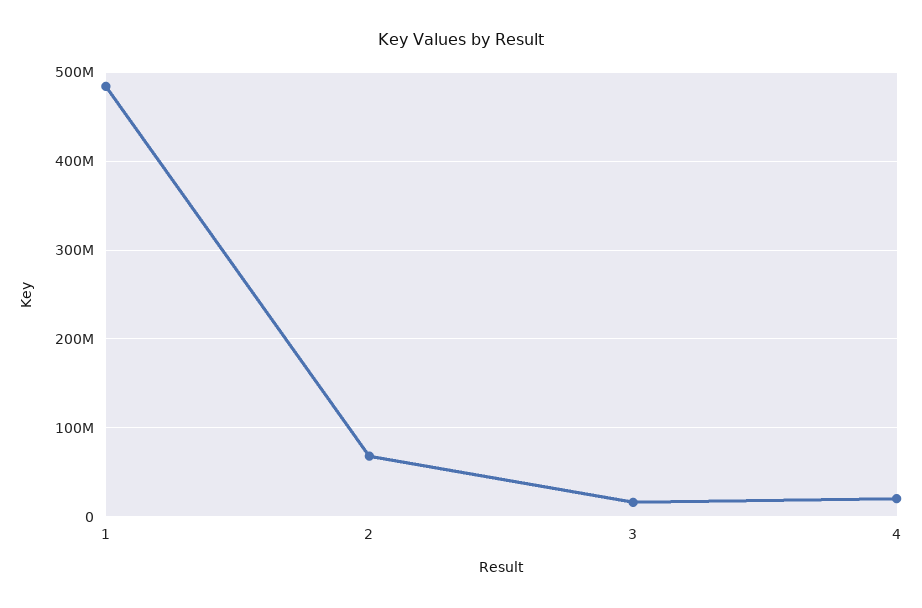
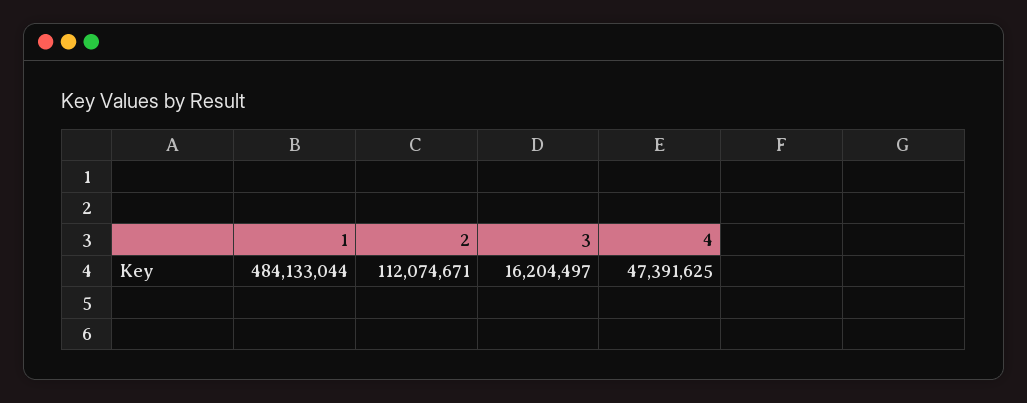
2: 70000000 -> 112074671
4: 20000000 -> 47391625

